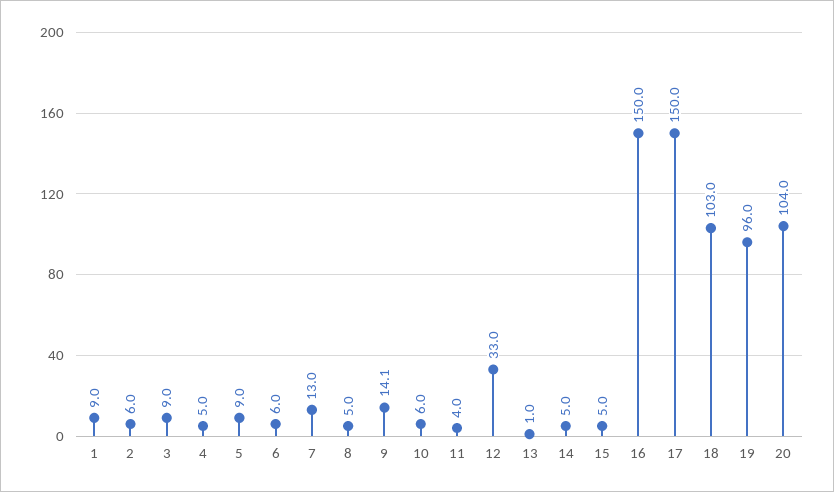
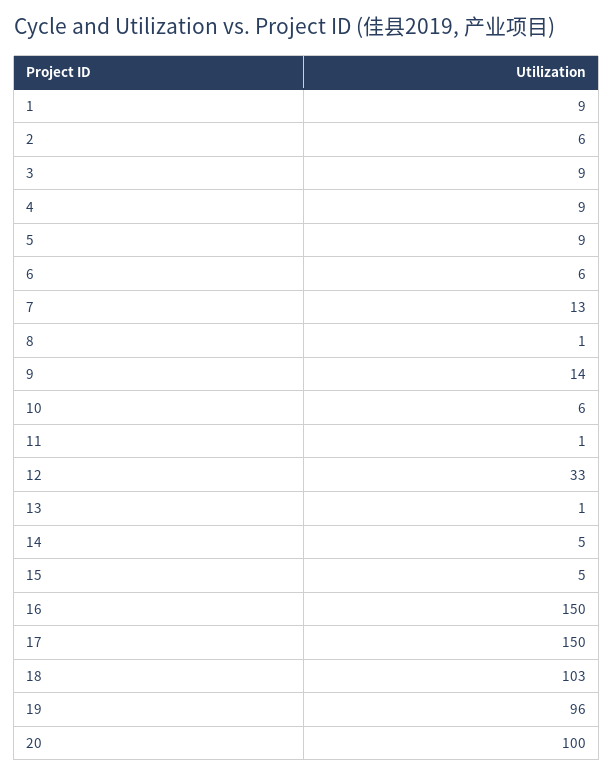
4: 5 -> 9
8: 5 -> 1
11: 4 -> 1
20: 104 -> 100

